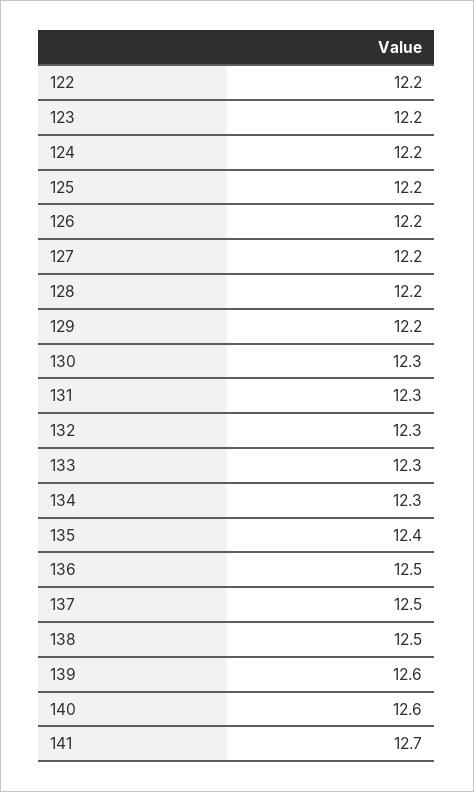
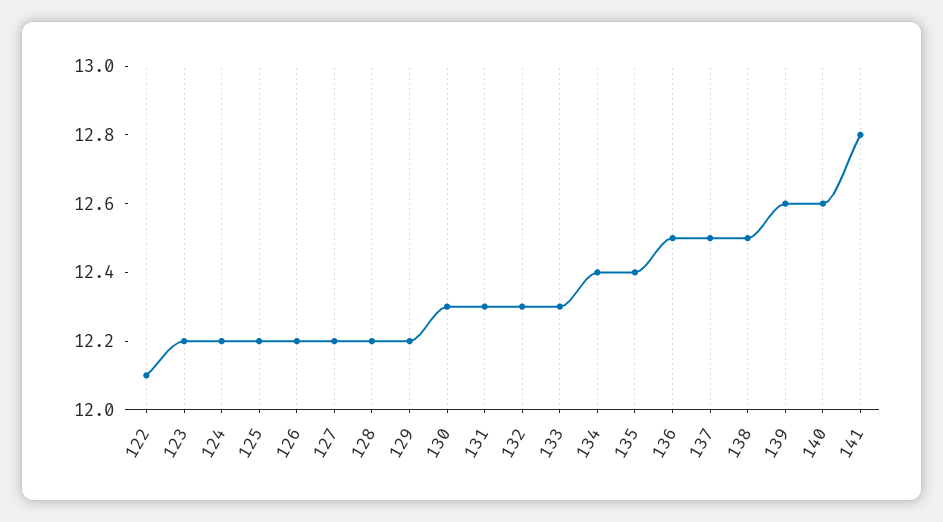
122: 12.2 -> 12.1
134: 12.3 -> 12.4
141: 12.7 -> 12.8

